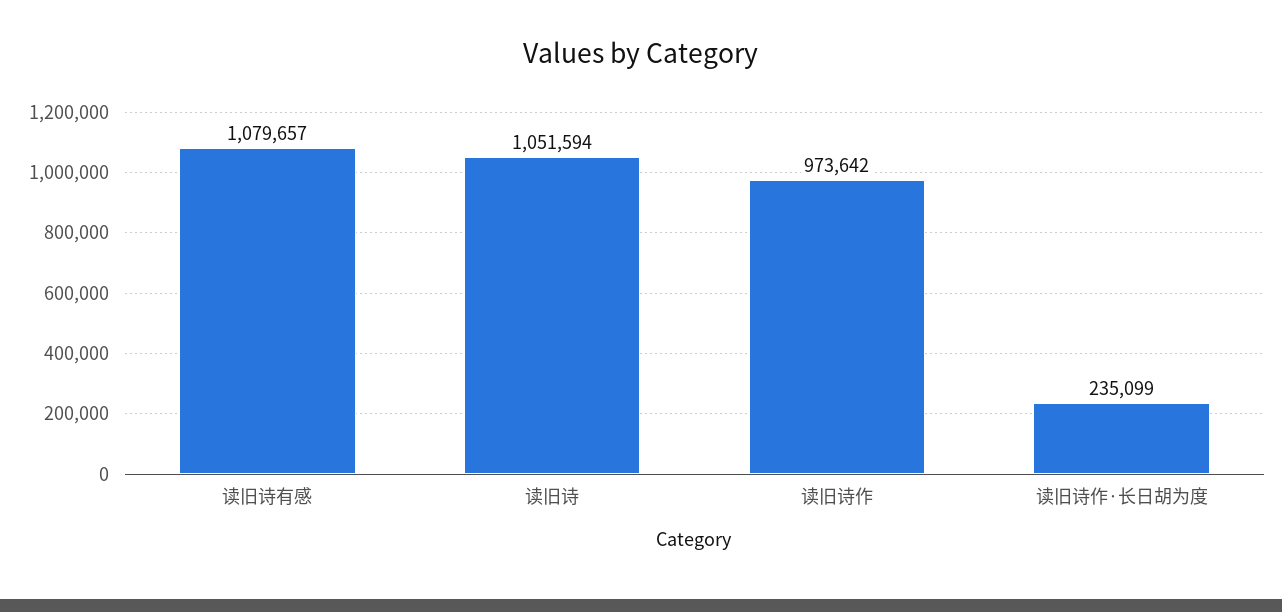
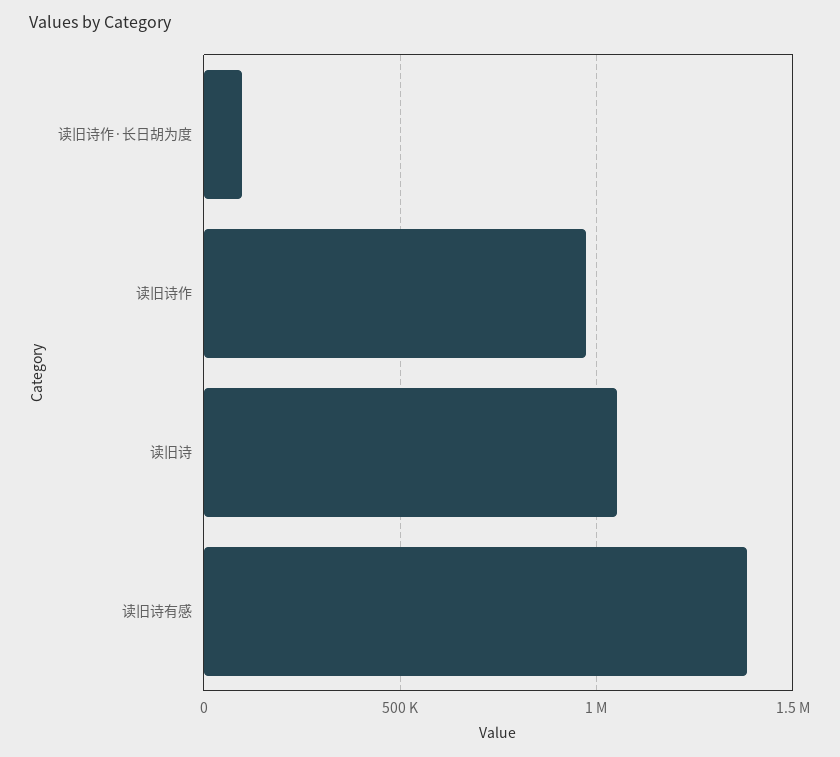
读旧诗有感: 1079657 -> 1400000
读旧诗作·长日胡为度: 235099 -> 100000

